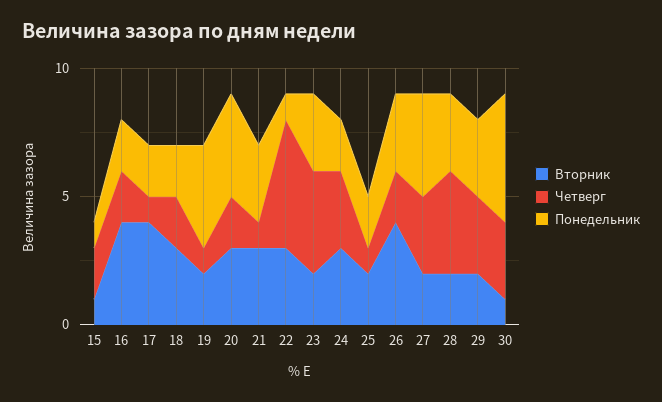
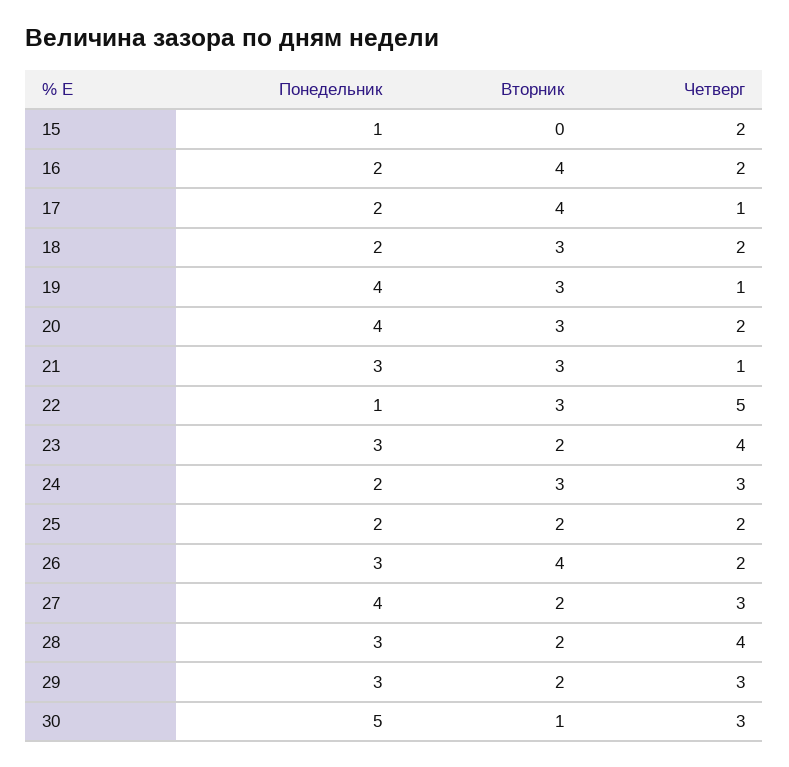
Вторник, 15: 1 -> 0
Вторник, 19: 2 -> 3
Четверг, 25: 1 -> 2

